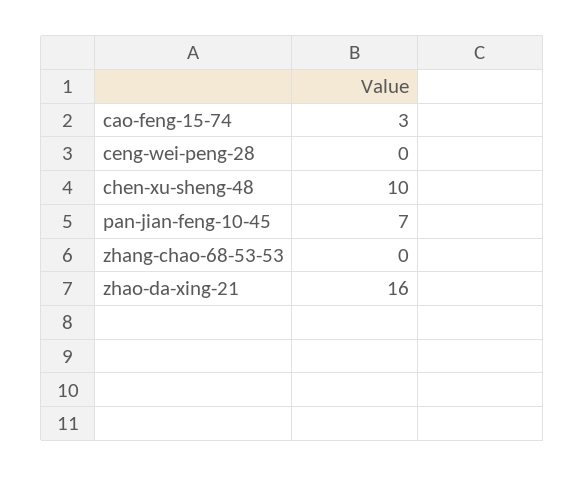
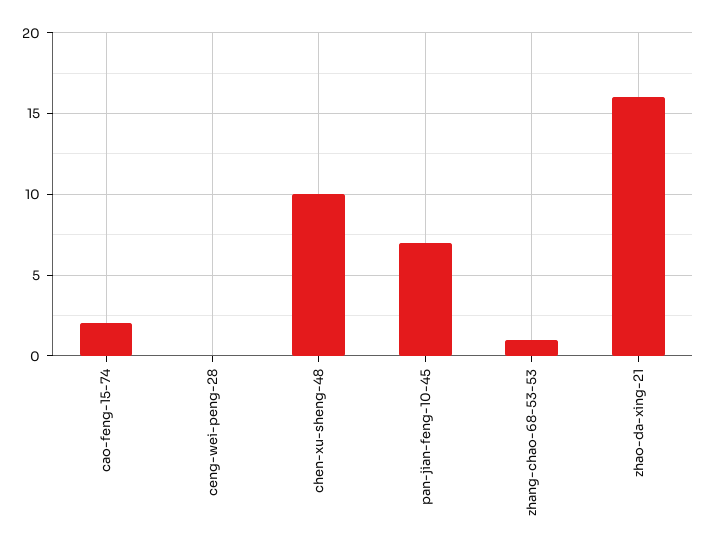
cao-feng-15-74: 3 -> 2
zhang-chao-68-53-53: 0 -> 1

